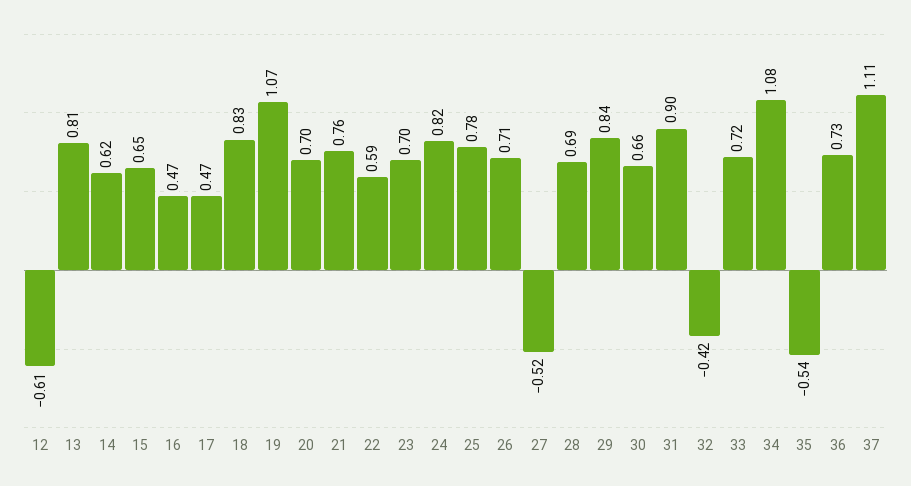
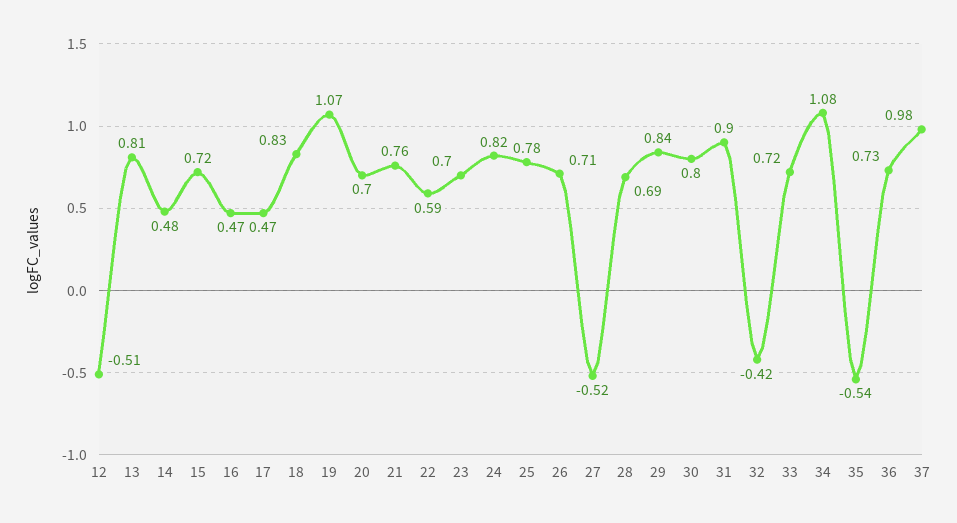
12: -0.61 -> -0.51
14: 0.62 -> 0.48
15: 0.65 -> 0.72
30: 0.66 -> 0.8
37: 1.11 -> 0.98

